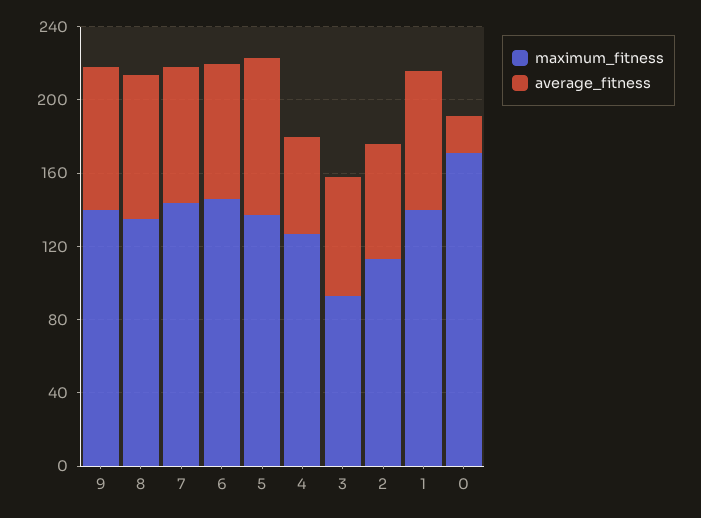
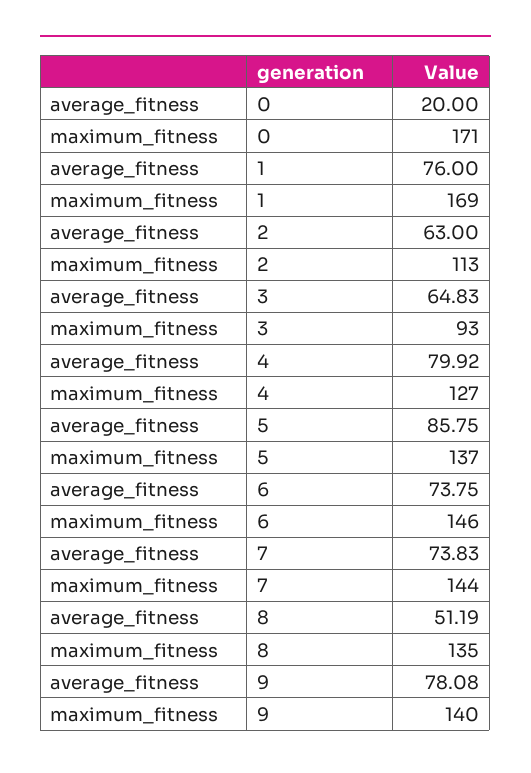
average_fitness, 8: 80 -> 51.19
average_fitness, 4: 50 -> 79.92
maximum_fitness, 1: 140 -> 169

